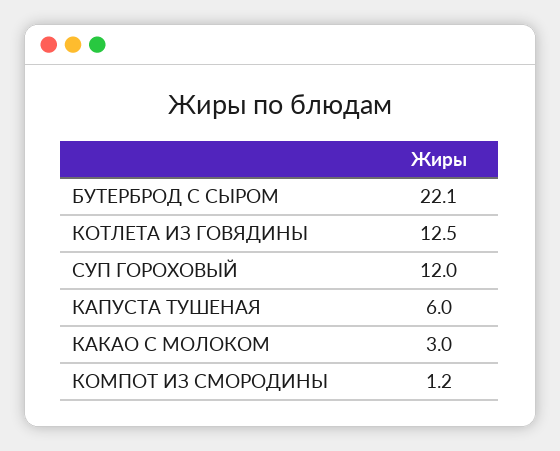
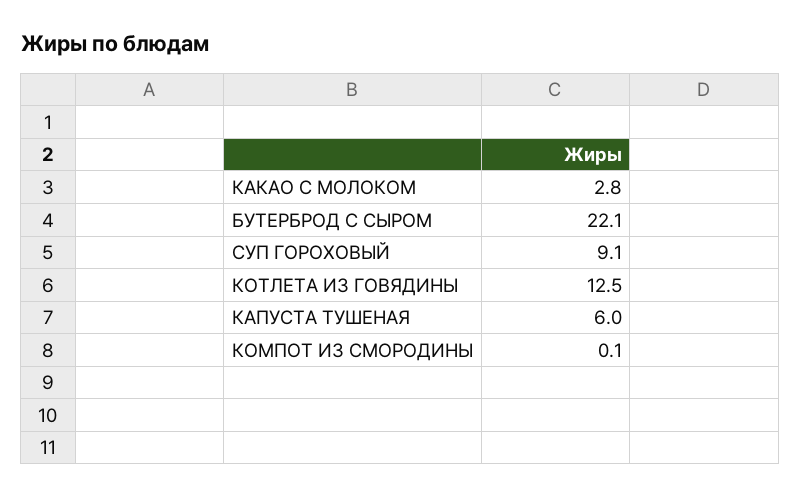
СУП ГОРОХОВЫЙ: 12 -> 9.1
КАКАО С МОЛОКОМ: 3 -> 2.8
КОМПОТ ИЗ СМОРОДИНЫ: 1.2 -> 0.1

